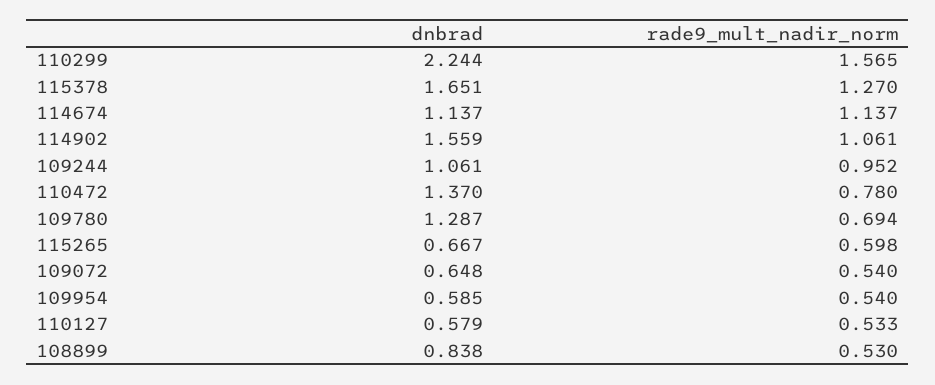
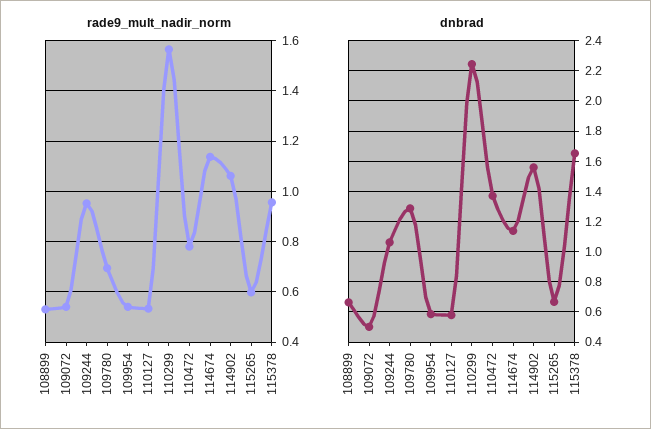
rade9_mult_nadir_norm, 115378: 1.27 -> 0.95
dnbrad, 109072: 0.648 -> 0.5
dnbrad, 108899: 0.838 -> 0.65

